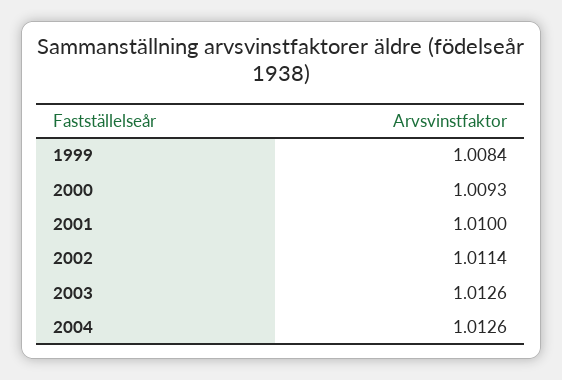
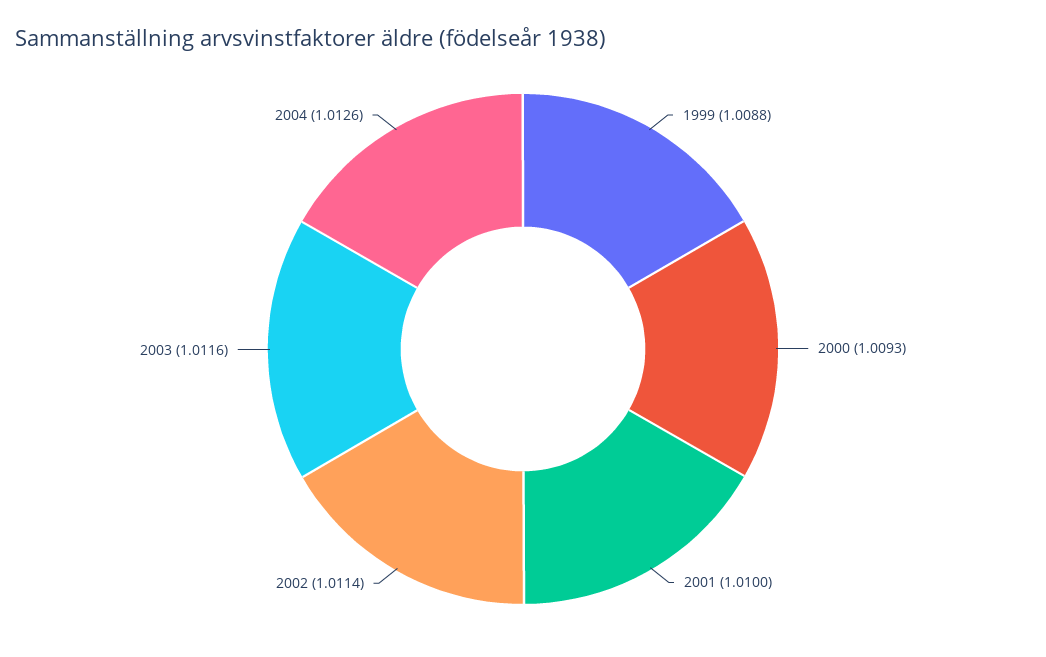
1999: 1.0084 -> 1.0088
2003: 1.0126 -> 1.0116

